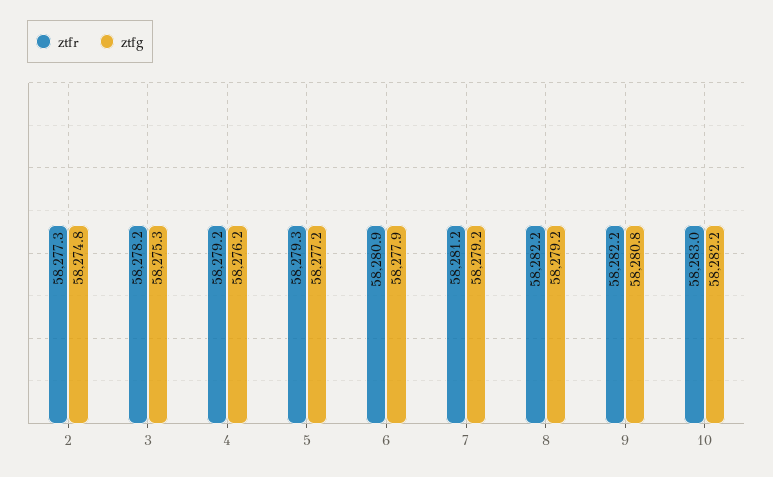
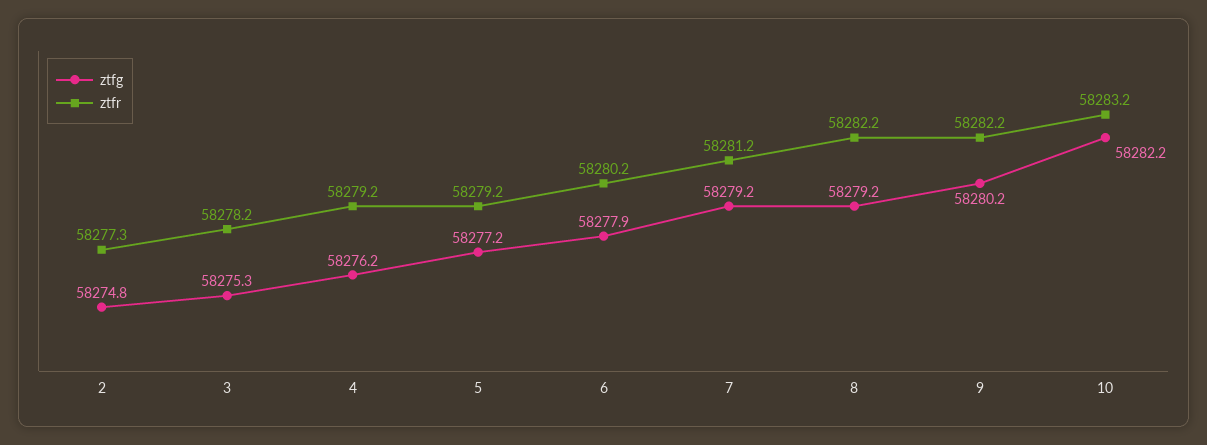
ztfr, 5: 58279.3 -> 58279.2
ztfr, 6: 58280.9 -> 58280.2
ztfg, 9: 58280.8 -> 58280.2
ztfr, 10: 58283 -> 58283.2

